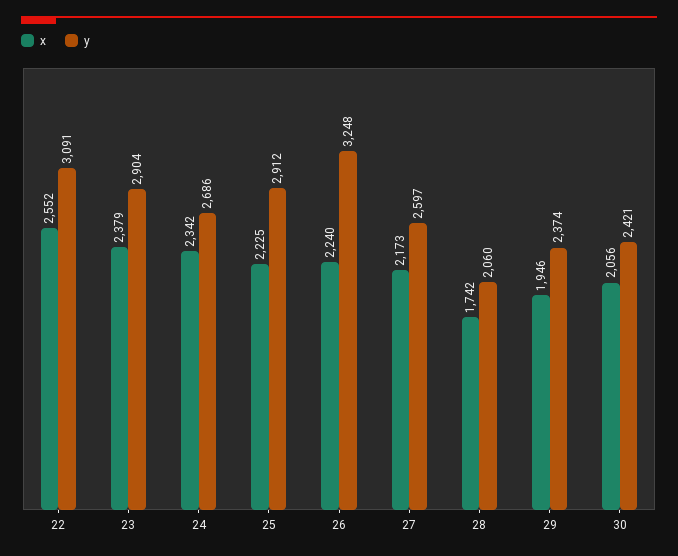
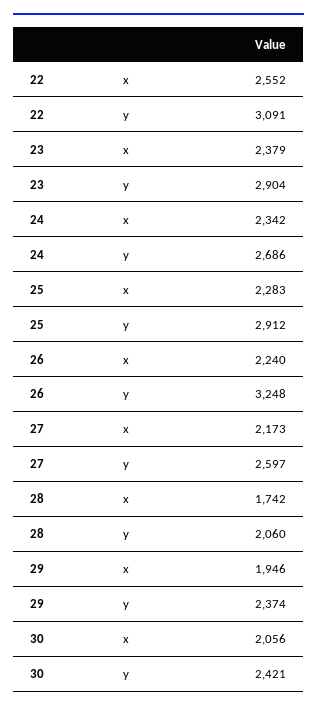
x, 25: 2225 -> 2283

